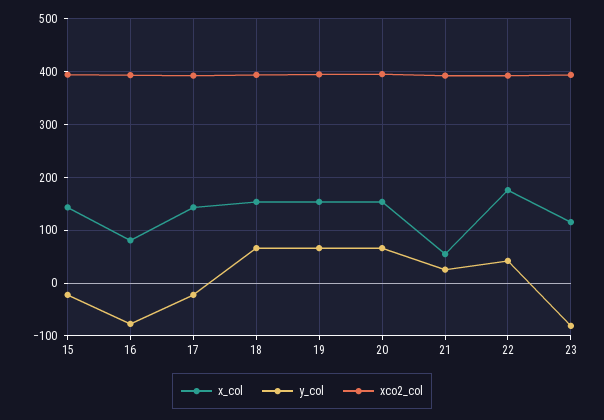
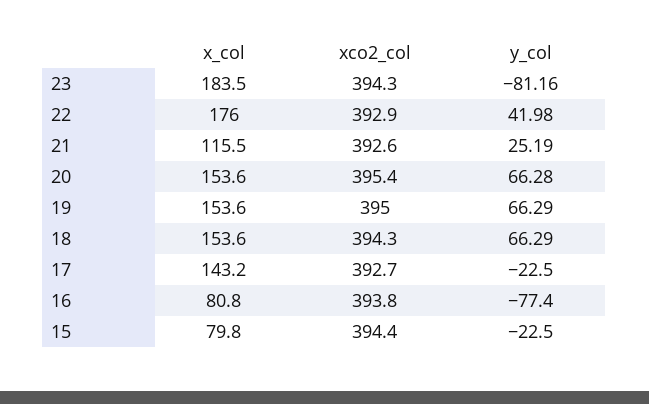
x_col, 15: 140 -> 79.8
x_col, 21: 60 -> 115.5
x_col, 23: 120 -> 183.5

